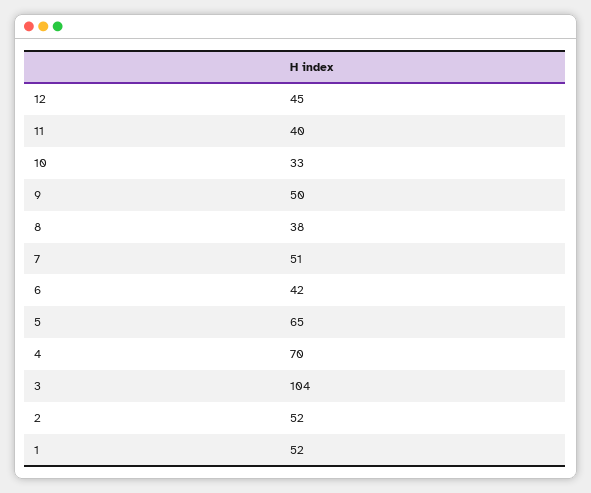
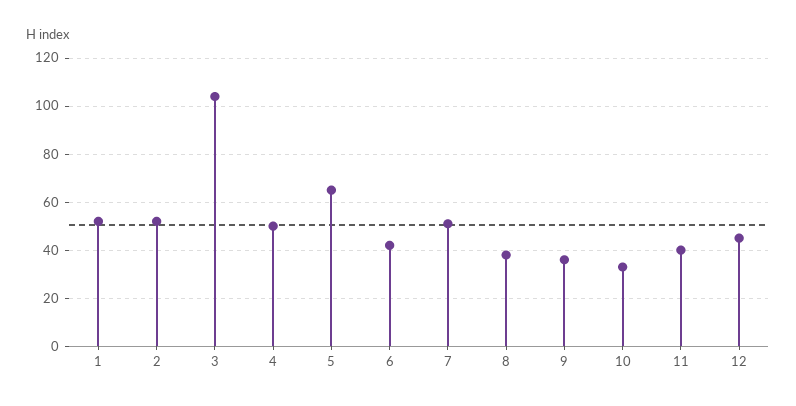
9: 50 -> 35
4: 70 -> 50

